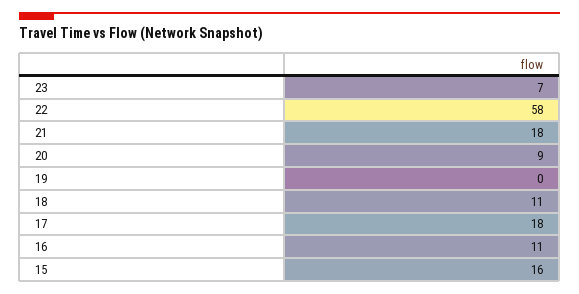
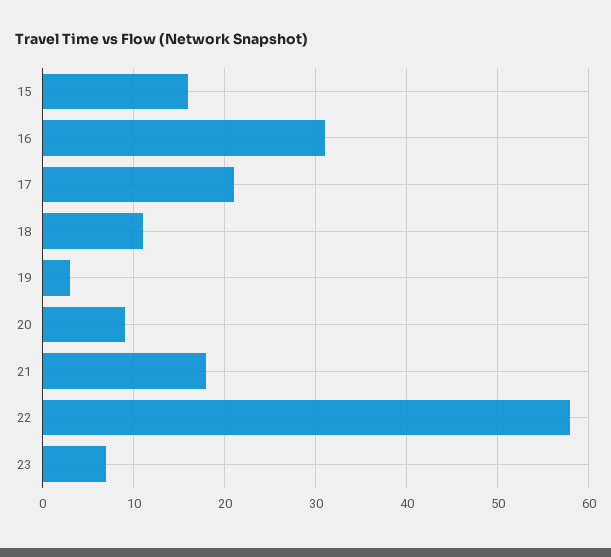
19: 0 -> 3
17: 18 -> 21
16: 11 -> 31

